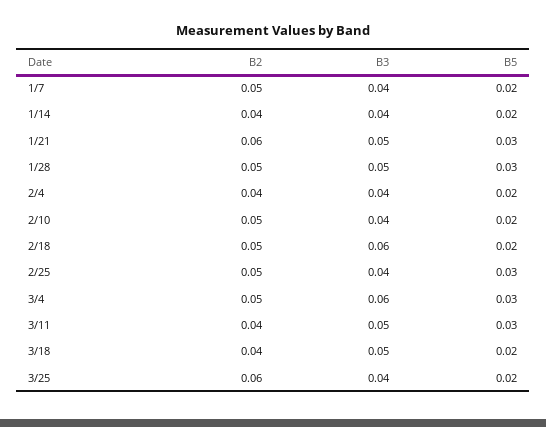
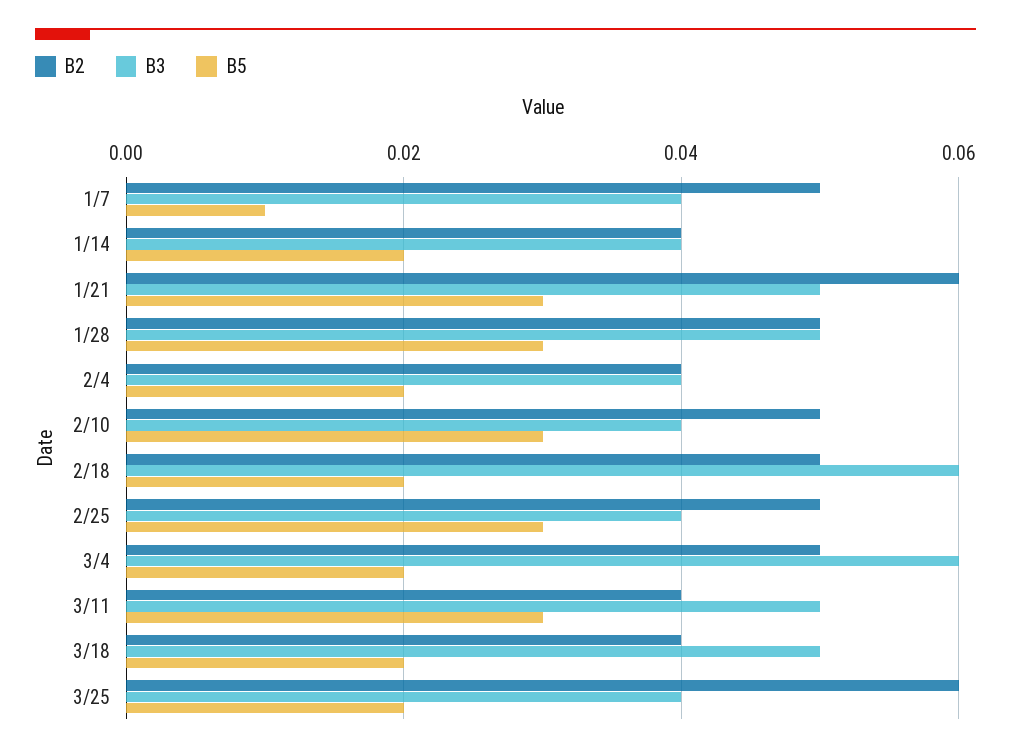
B5, 1/7: 0.02 -> 0.01
B5, 2/10: 0.02 -> 0.03
B5, 3/4: 0.03 -> 0.02

